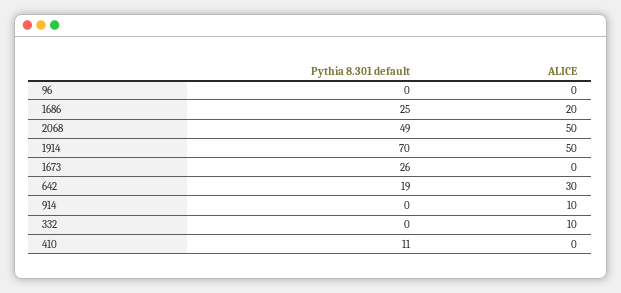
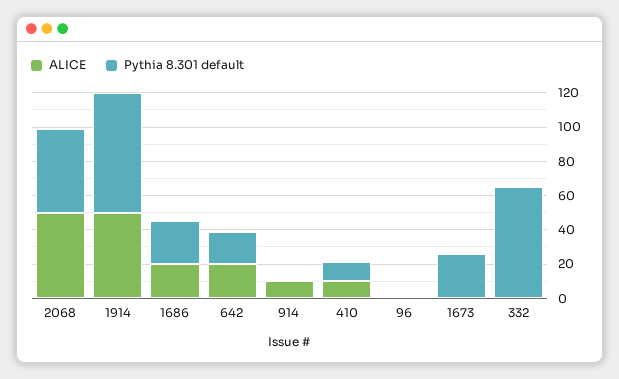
ALICE, 642: 30 -> 20
Pythia 8.301 default, 332: 0 -> 65
ALICE, 332: 10 -> 0
ALICE, 410: 0 -> 10

